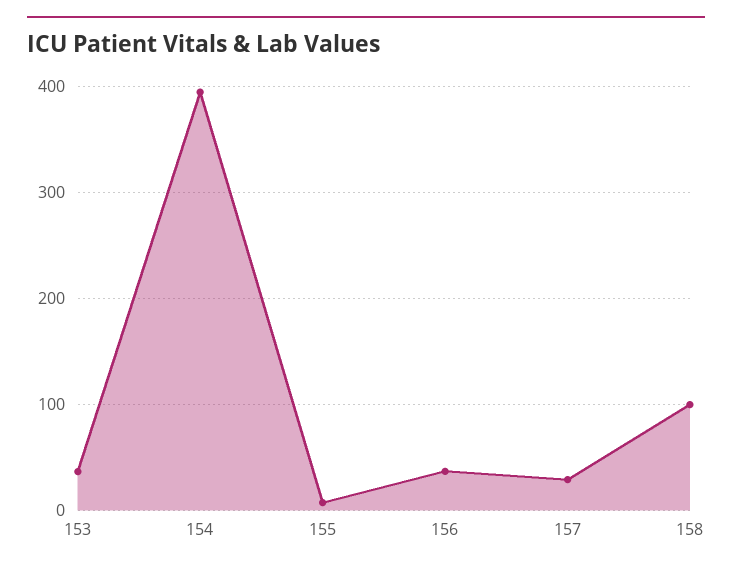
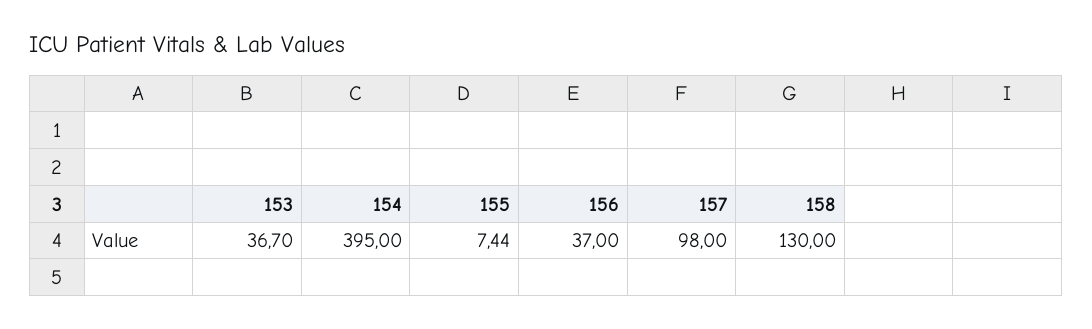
157: 30 -> 98
158: 100 -> 130

